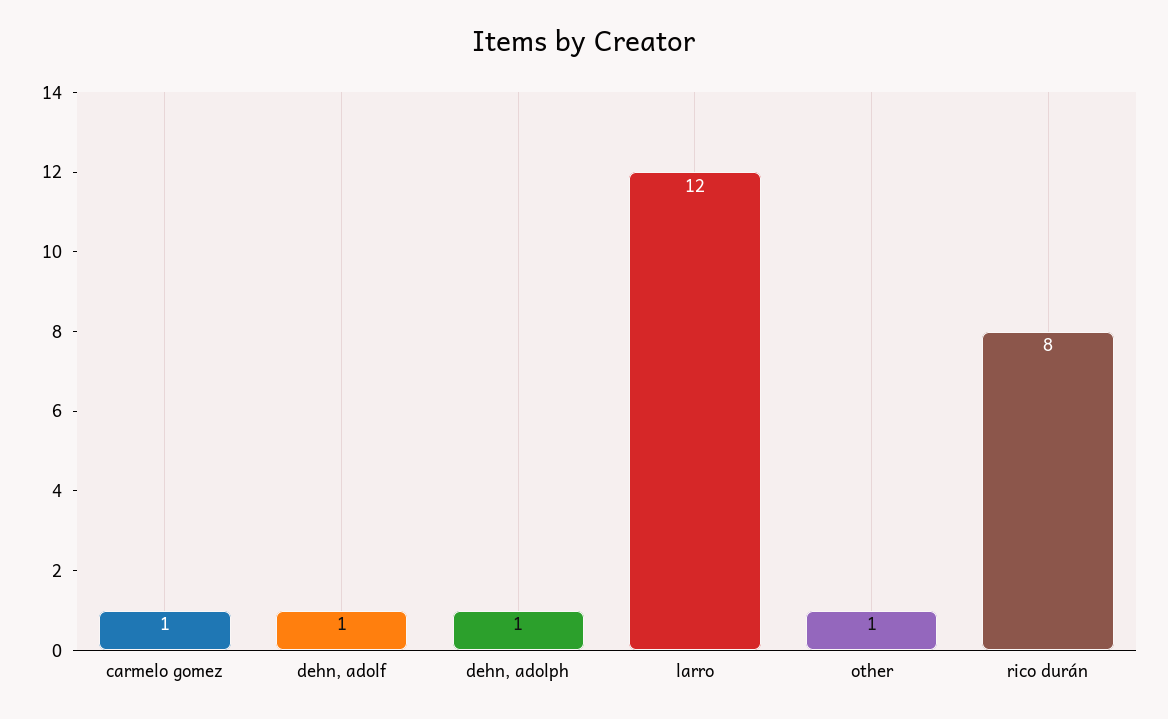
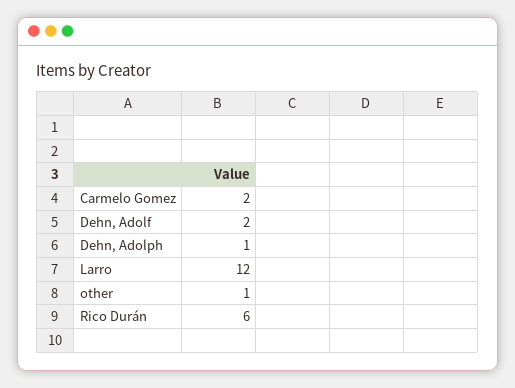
carmelo gomez: 1 -> 2
dehn, adolf: 1 -> 2
rico durán: 8 -> 6

